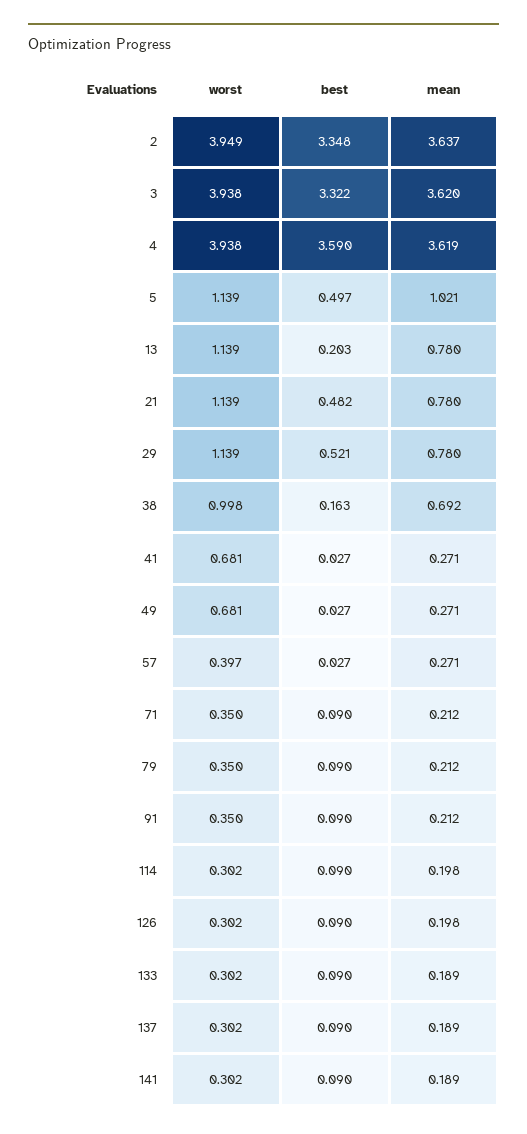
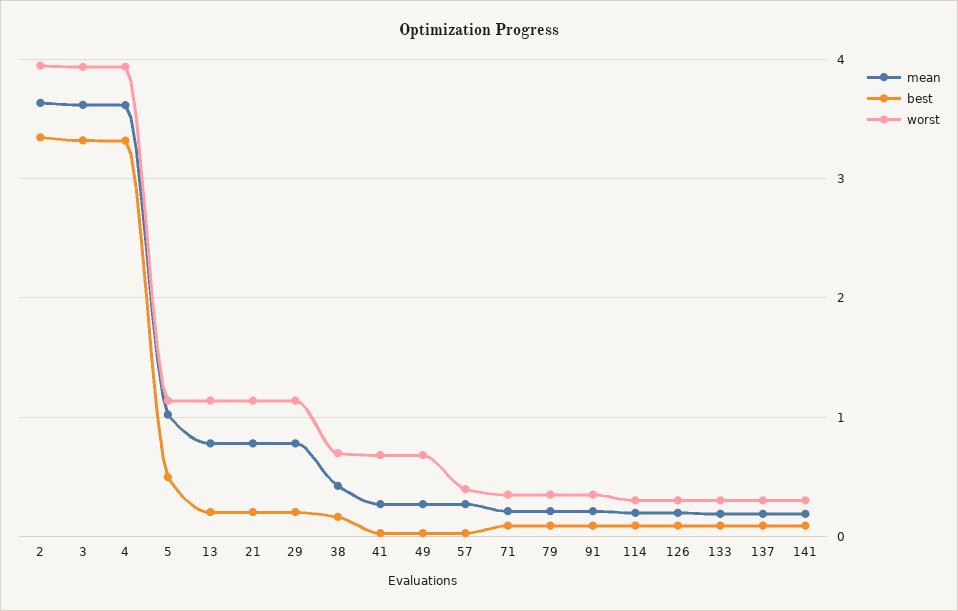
best, 4: 3.59 -> 3.3
best, 21: 0.482 -> 0.2
best, 29: 0.521 -> 0.2
worst, 38: 0.998 -> 0.7
mean, 38: 0.692 -> 0.4

